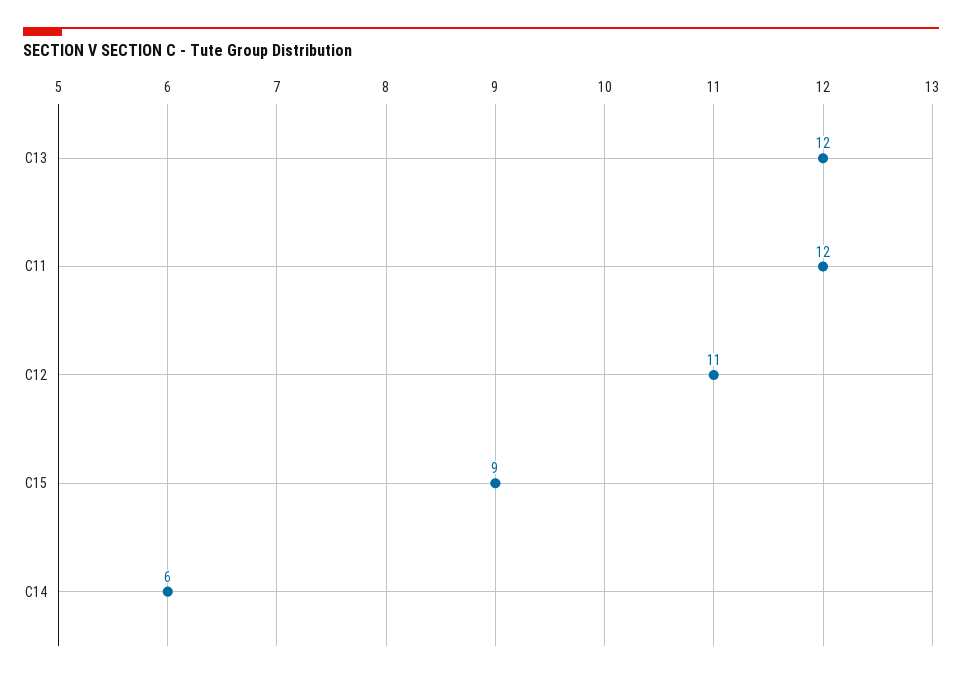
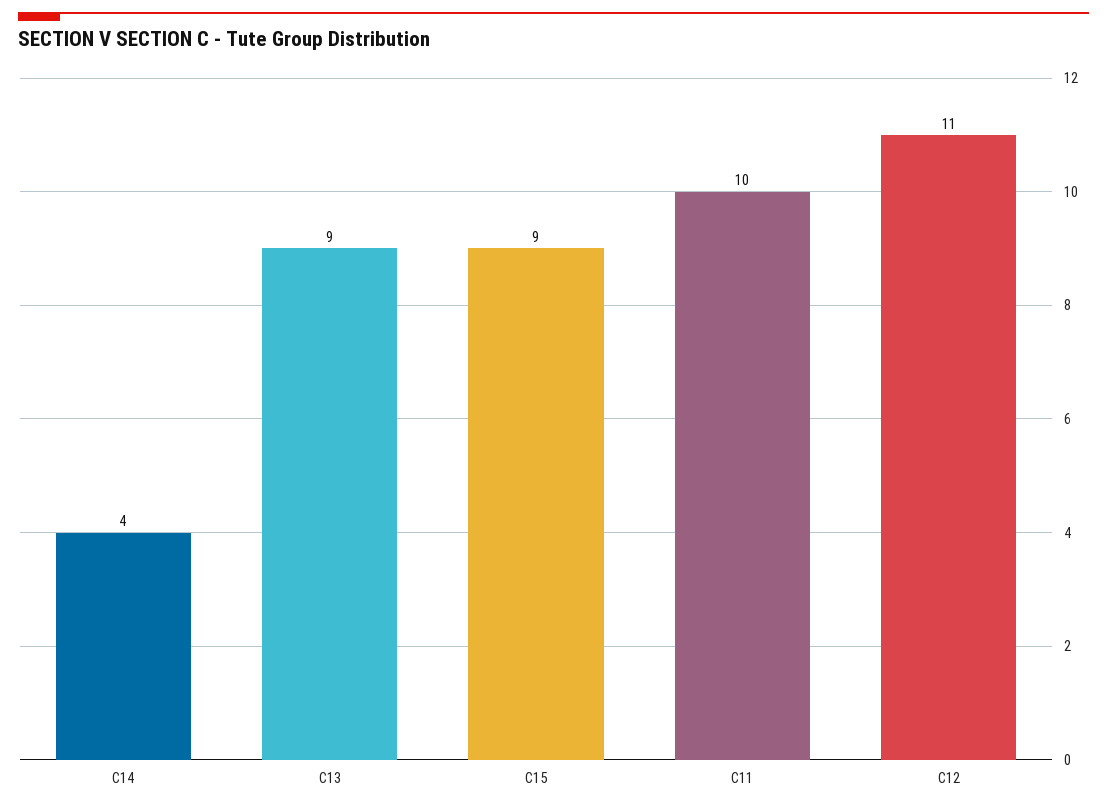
C13: 12 -> 9
C11: 12 -> 10
C14: 6 -> 4

